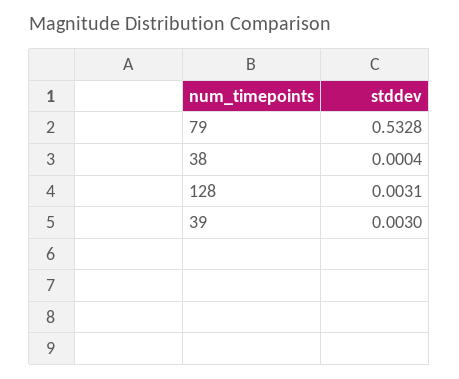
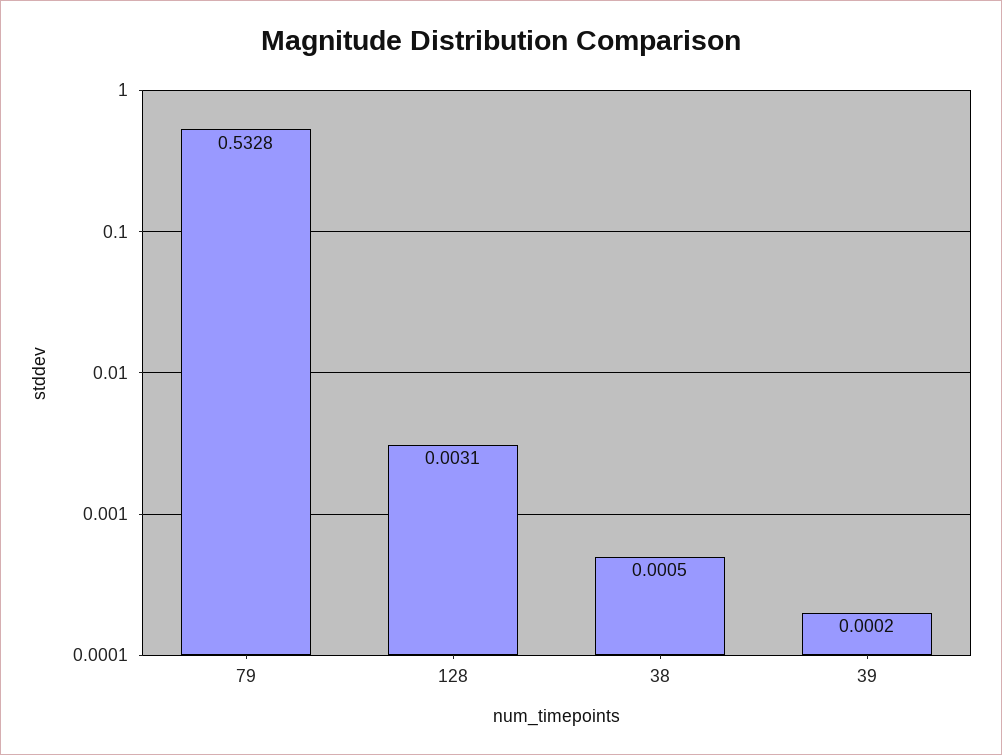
38: 0.0004 -> 0.0005
39: 0.003 -> 0.0002

